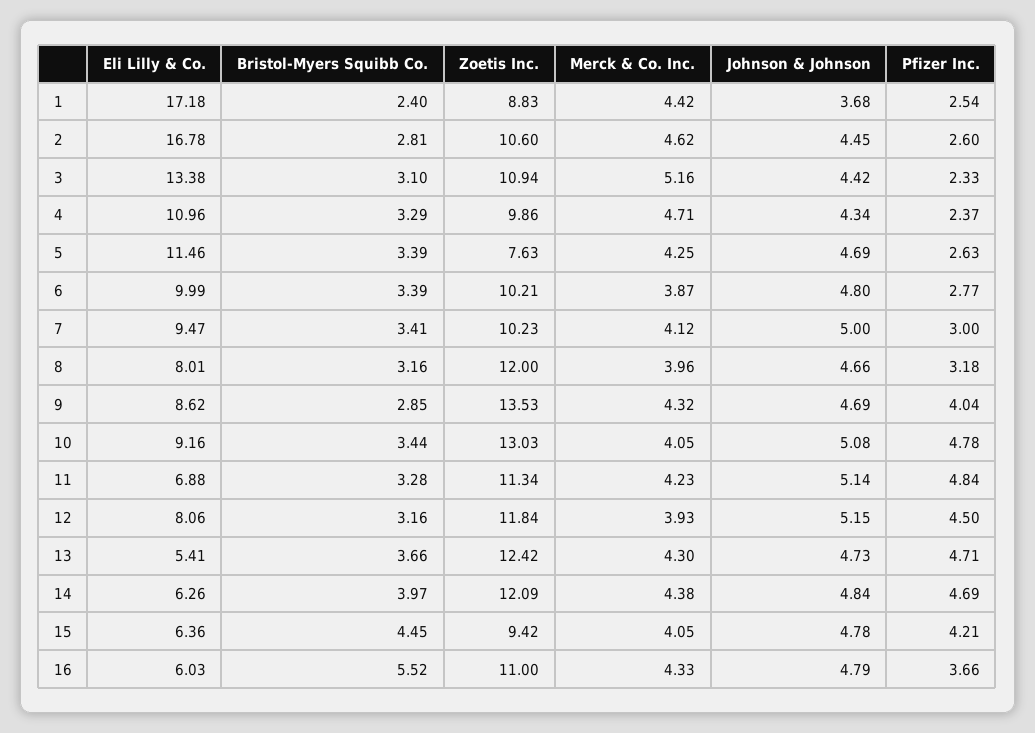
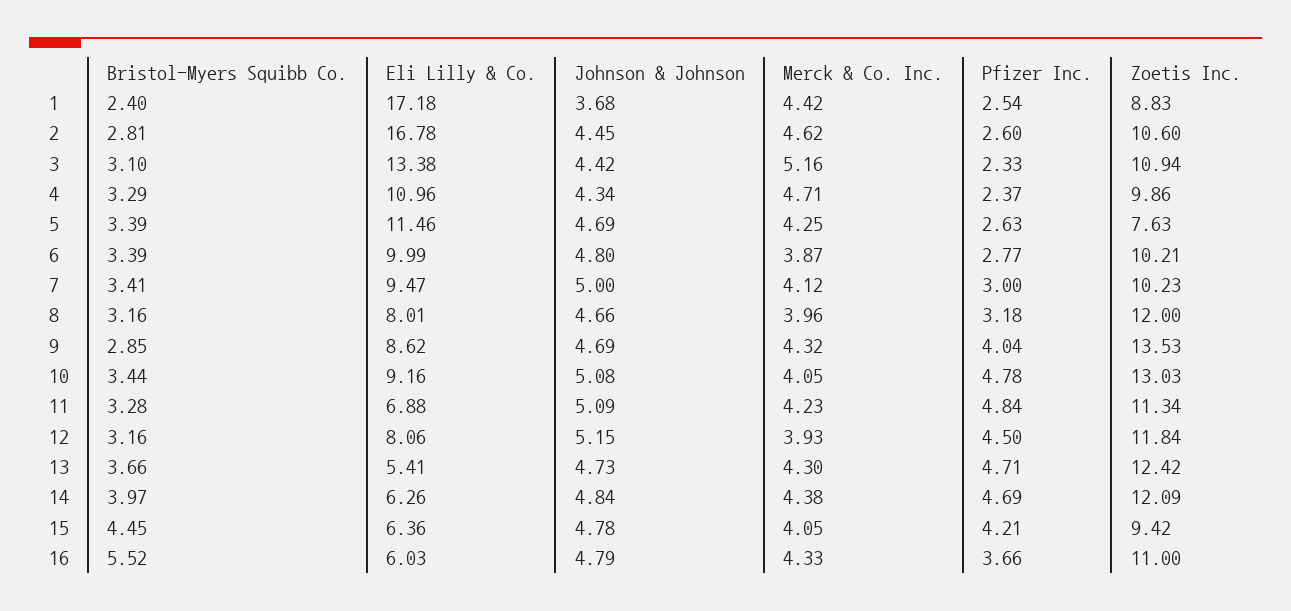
Johnson & Johnson, 11: 5.14 -> 5.09

